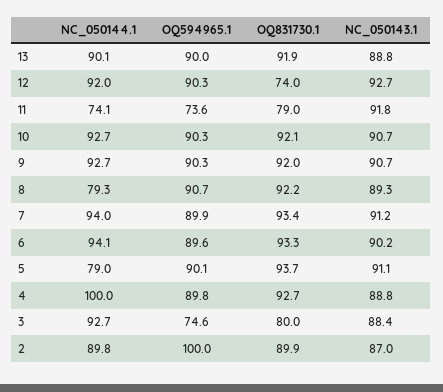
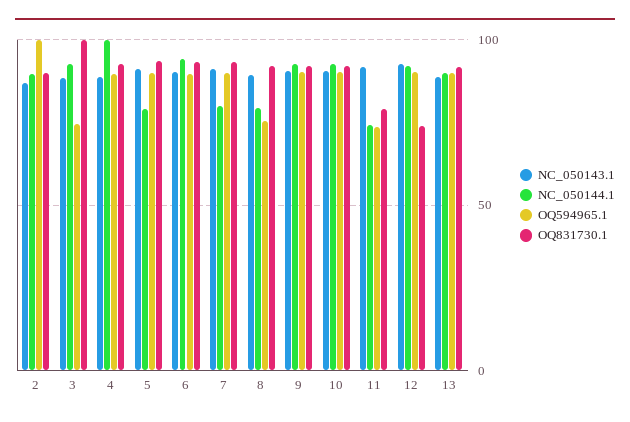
OQ594965.1, 8: 90.7 -> 75
NC_050144.1, 7: 94 -> 80
OQ831730.1, 3: 80 -> 100

